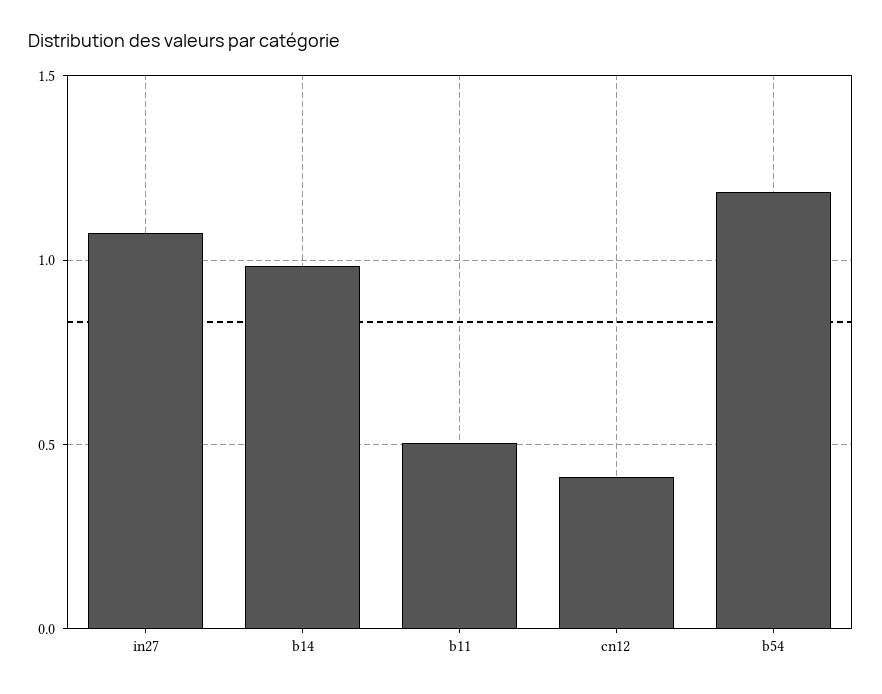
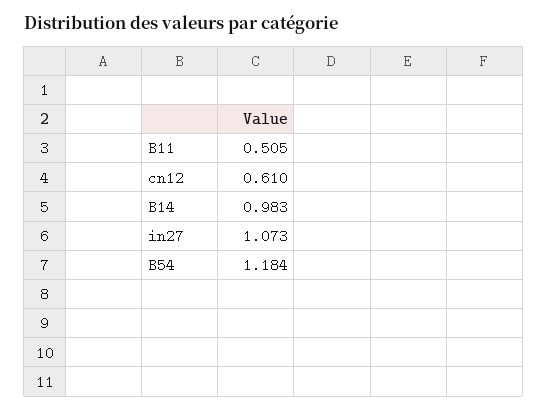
cn12: 0.4 -> 0.61

